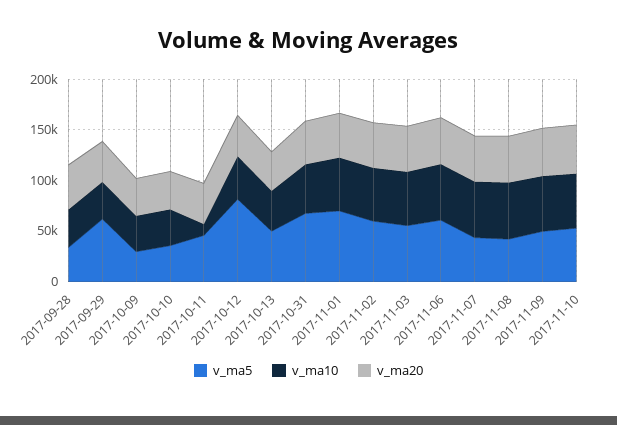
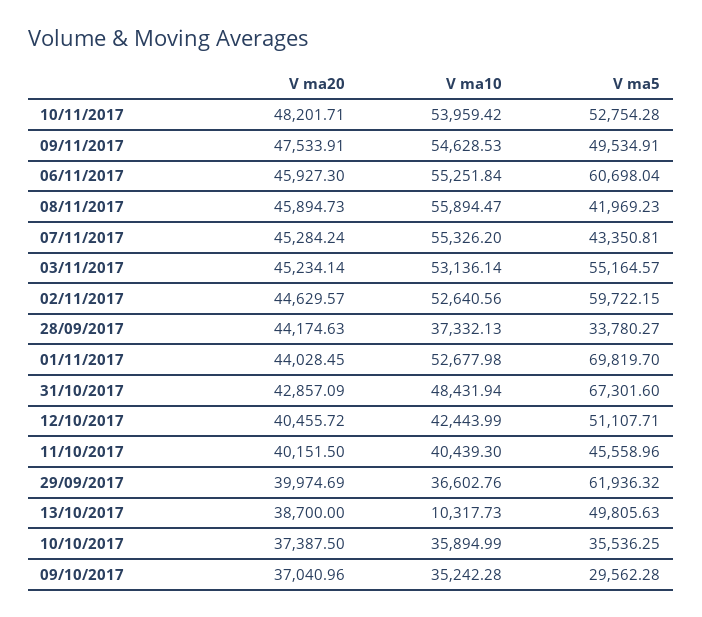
v_ma10, 2017-10-11: 10000 -> 40439.3
v_ma5, 2017-10-12: 80000 -> 51107.71
v_ma10, 2017-10-13: 40000 -> 10317.73

